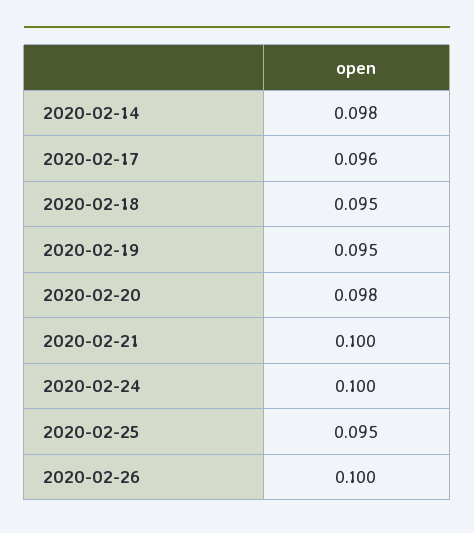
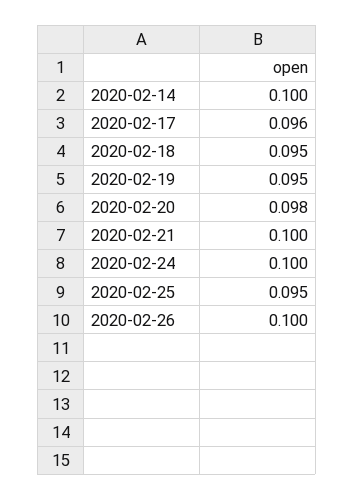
2020-02-14: 0.098 -> 0.1

